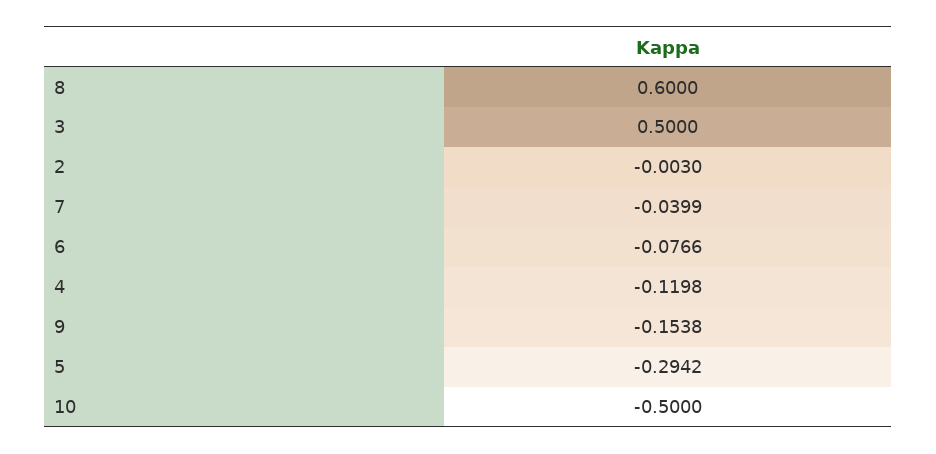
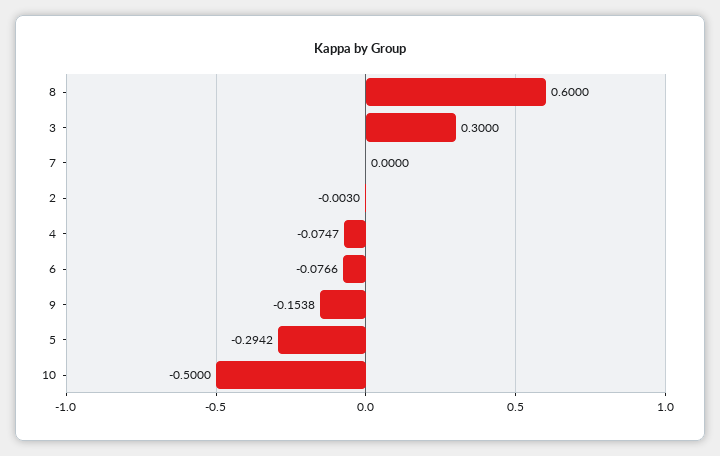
3: 0.5 -> 0.3
7: -0.0399 -> 0
4: -0.1198 -> -0.0747

